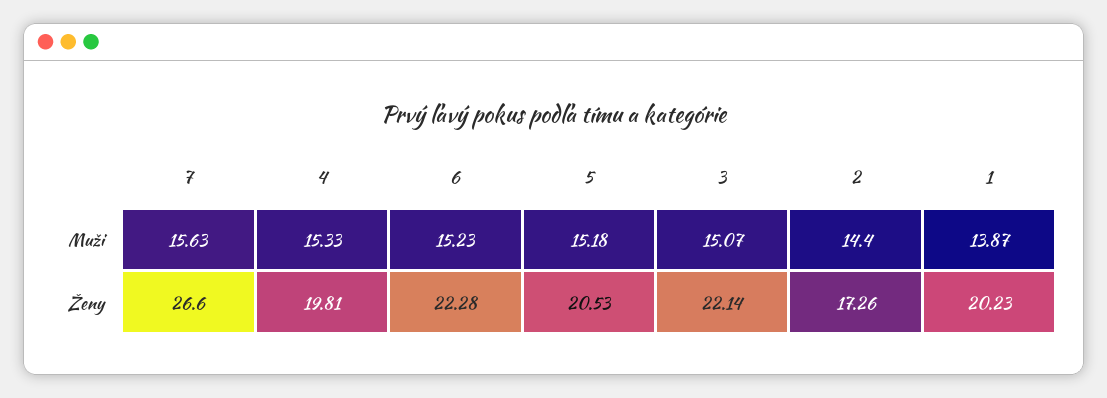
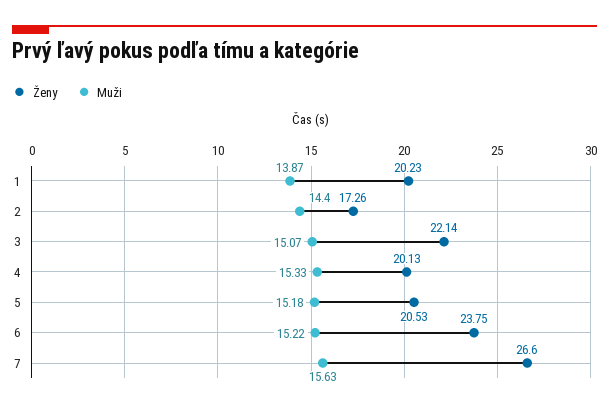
Muži, 6: 15.23 -> 15.22
Ženy, 4: 19.81 -> 20.13
Ženy, 6: 22.28 -> 23.75

